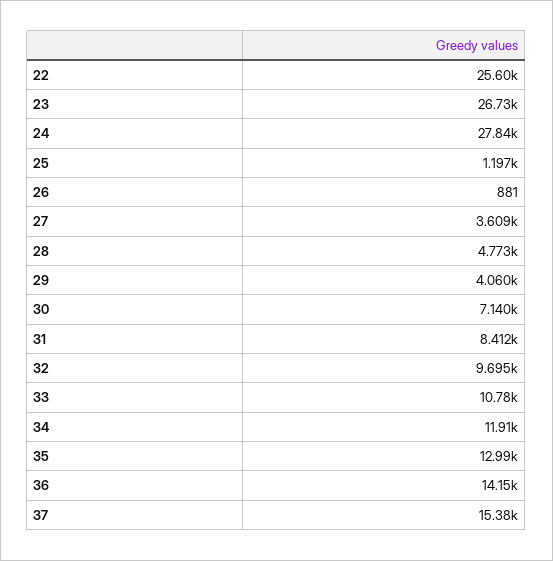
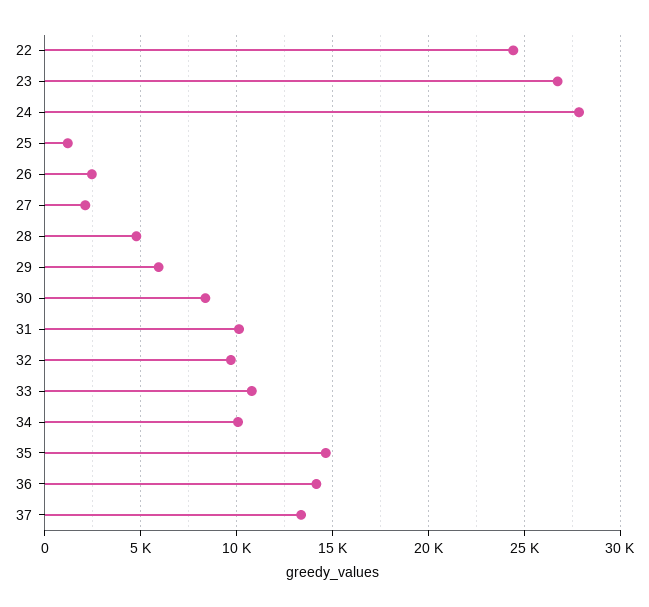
22: 25600 -> 24500
26: 881 -> 2500
27: 3609 -> 2000
29: 4060 -> 6000
30: 7140 -> 8500
31: 8412 -> 10000
34: 11910 -> 10000
35: 12990 -> 14500
37: 15380 -> 13500

